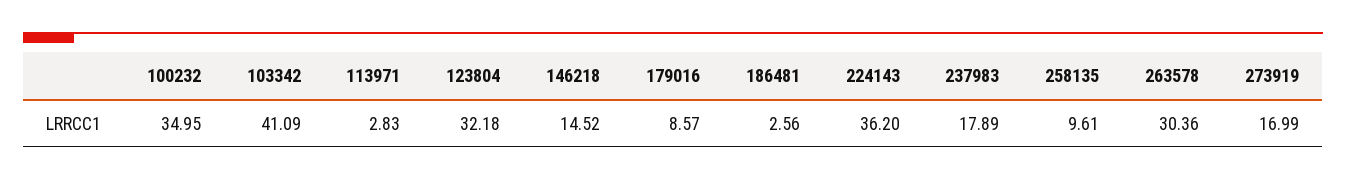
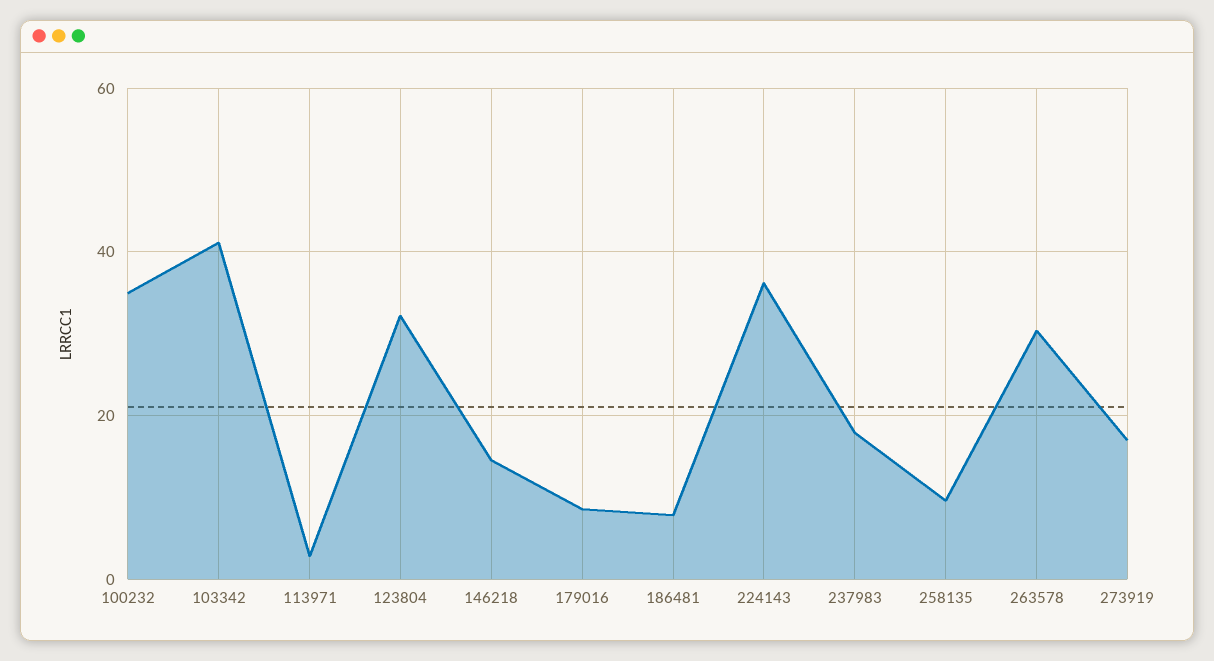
186481: 2.56 -> 8

